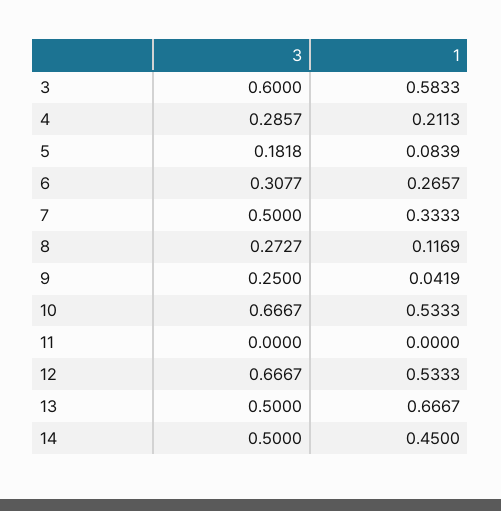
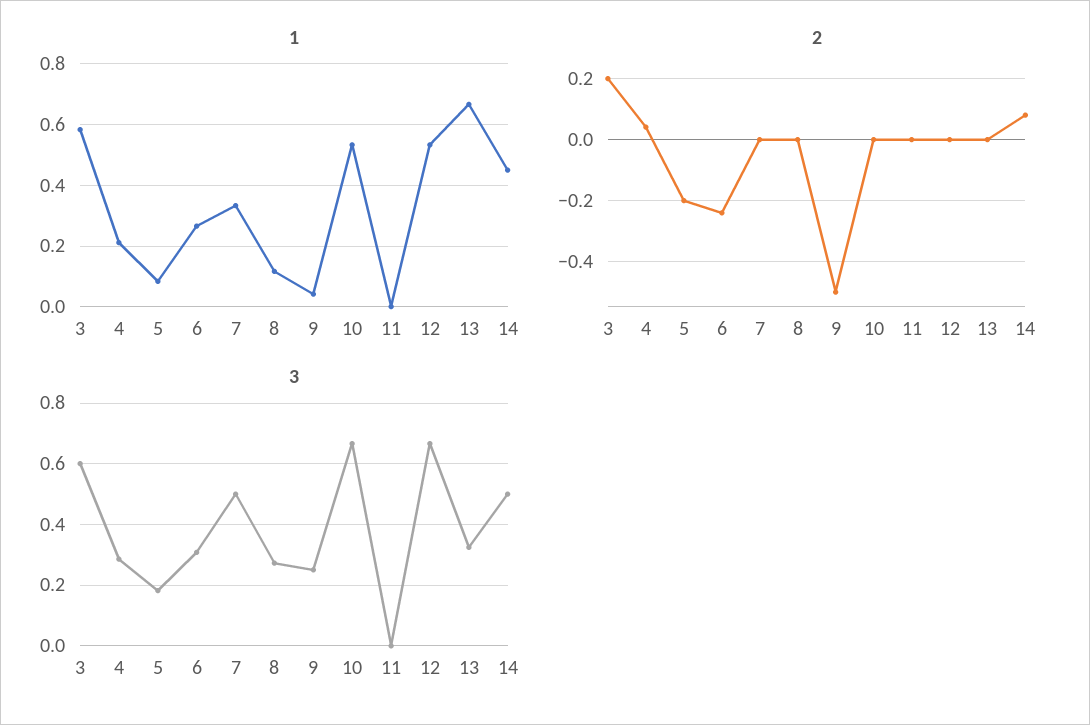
3, 13: 0.5 -> 0.32
2, 3: none -> 0.2
2, 4: none -> 0.04
2, 5: none -> -0.2
2, 6: none -> -0.24
2, 7: none -> 0
2, 8: none -> 0
2, 9: none -> -0.5
2, 10: none -> 0
2, 11: none -> 0
2, 12: none -> 0
2, 13: none -> 0
2, 14: none -> 0.08

